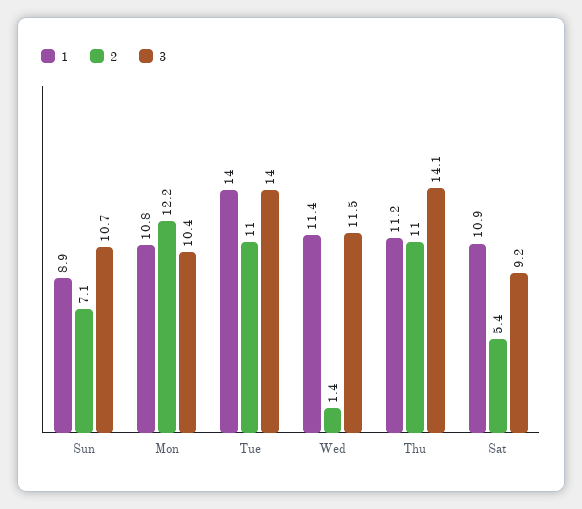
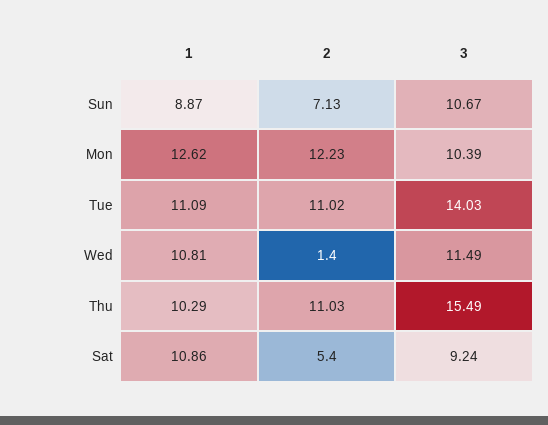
1, Mon: 10.8 -> 12.62
1, Tue: 14 -> 11.09
1, Wed: 11.4 -> 10.81
1, Thu: 11.2 -> 10.29
3, Thu: 14.1 -> 15.49

